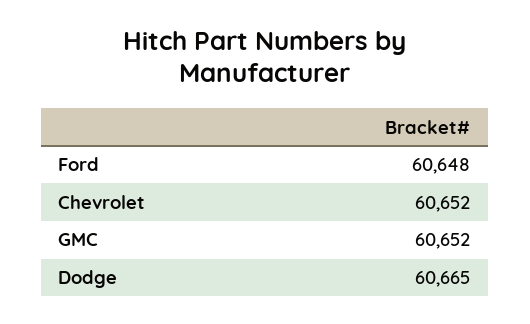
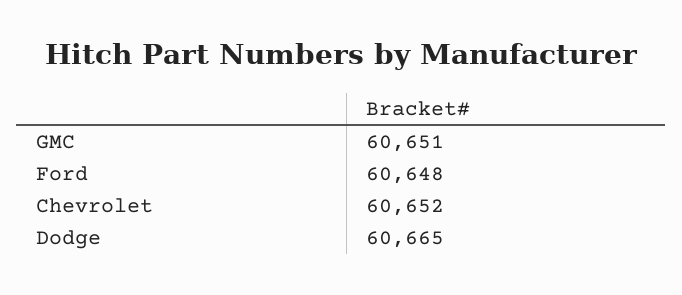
GMC: 60652 -> 60651

